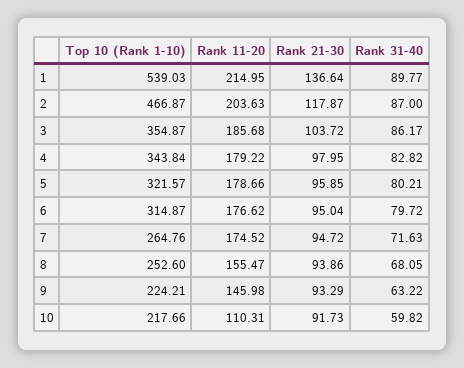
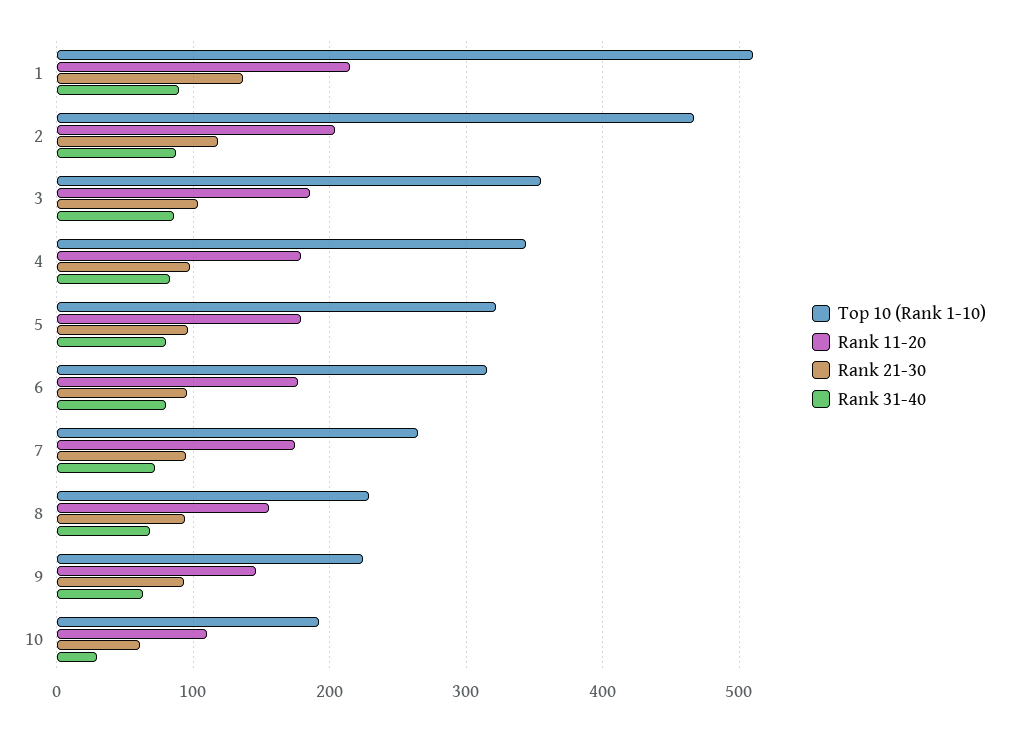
Top 10 (Rank 1-10), 1: 539.03 -> 510
Top 10 (Rank 1-10), 8: 252.6 -> 230
Top 10 (Rank 1-10), 10: 217.66 -> 190
Rank 21-30, 10: 91.73 -> 60
Rank 31-40, 10: 59.82 -> 30

